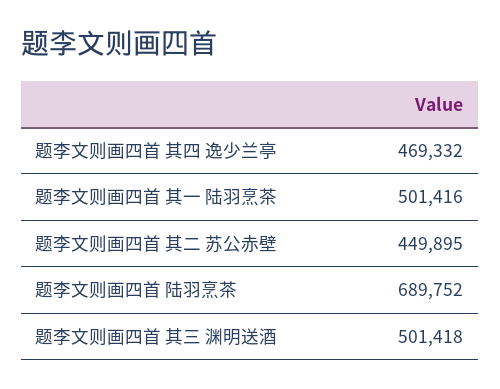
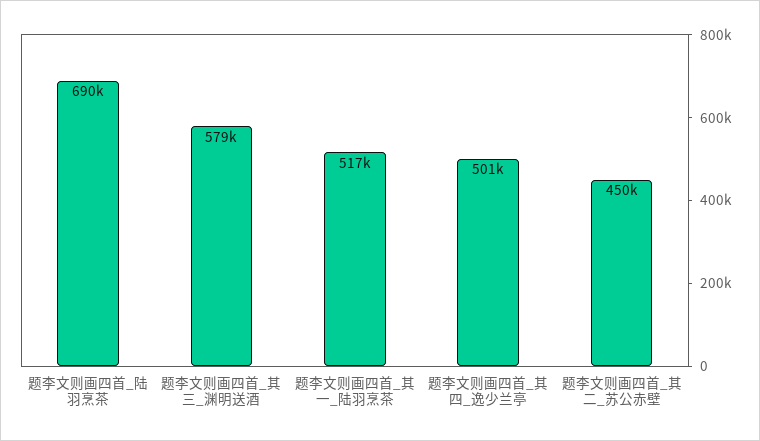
题李文则画四首 其四 逸少兰亭: 469332 -> 501000
题李文则画四首 其一 陆羽烹茶: 501416 -> 517000
题李文则画四首 其三 渊明送酒: 501418 -> 579000

